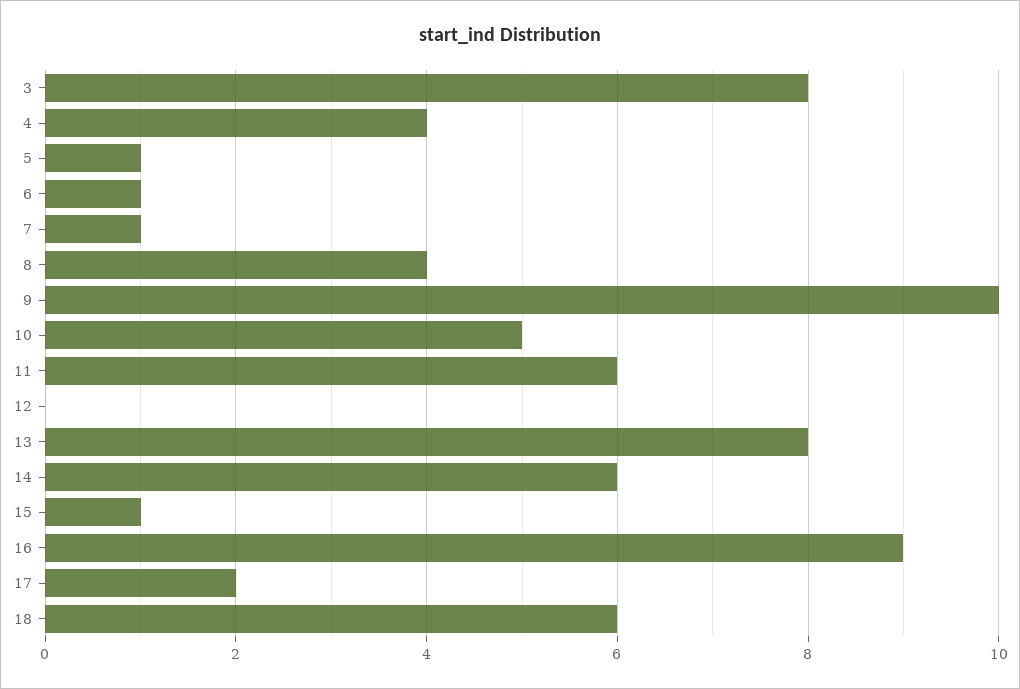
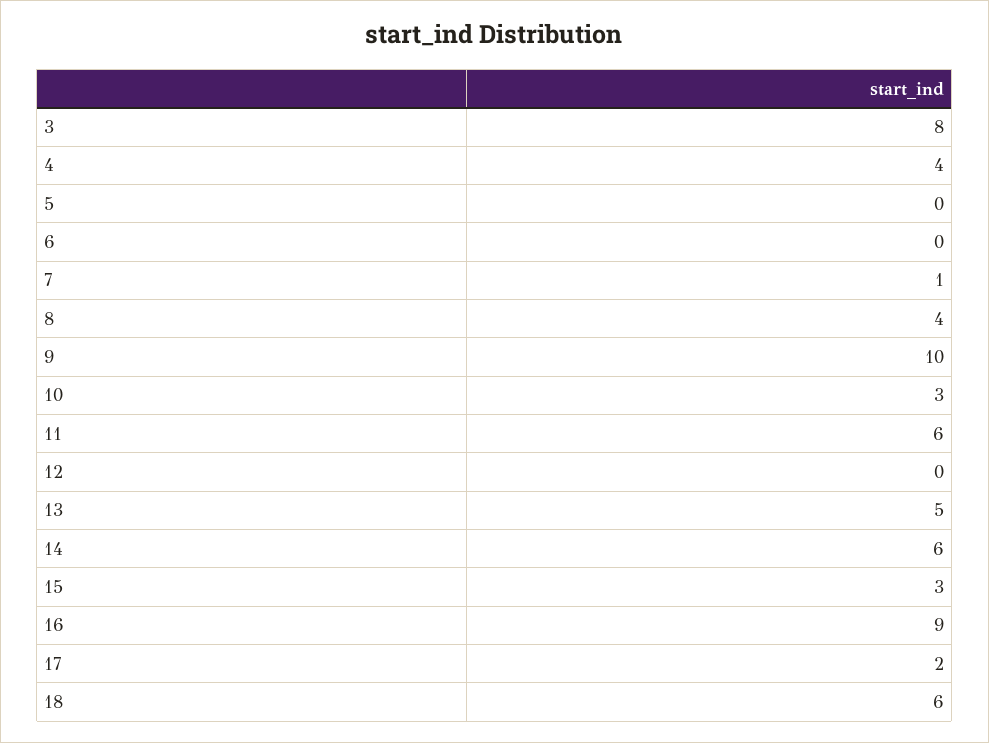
5: 1 -> 0
6: 1 -> 0
10: 5 -> 3
13: 8 -> 5
15: 1 -> 3

